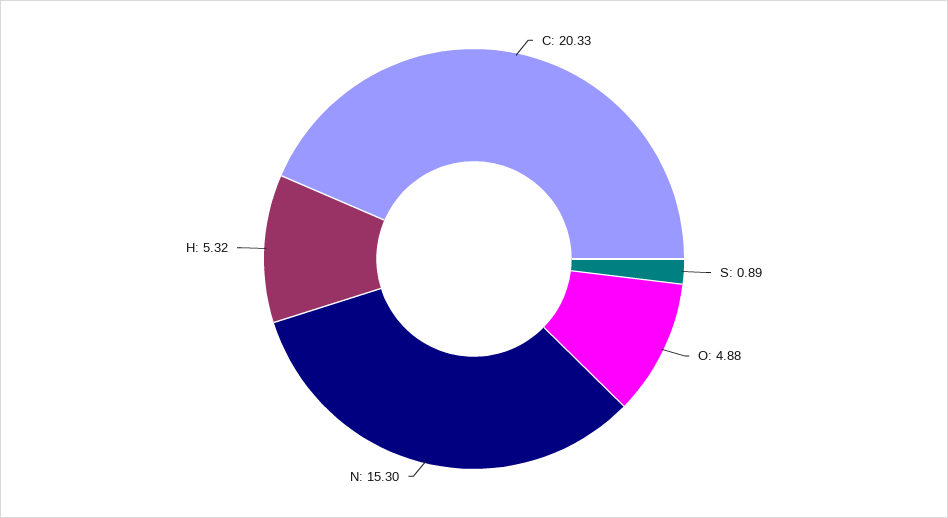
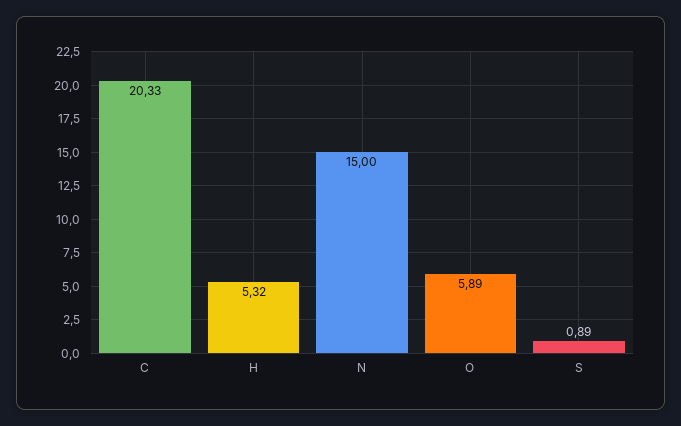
O: 4.88 -> 5.89
N: 15.3 -> 15

